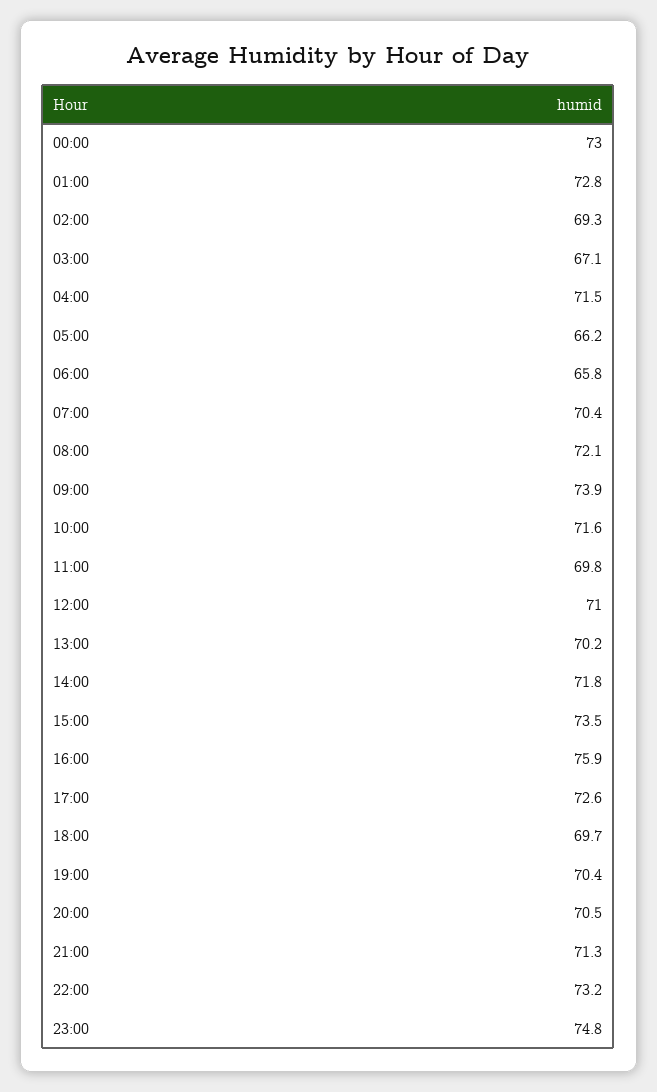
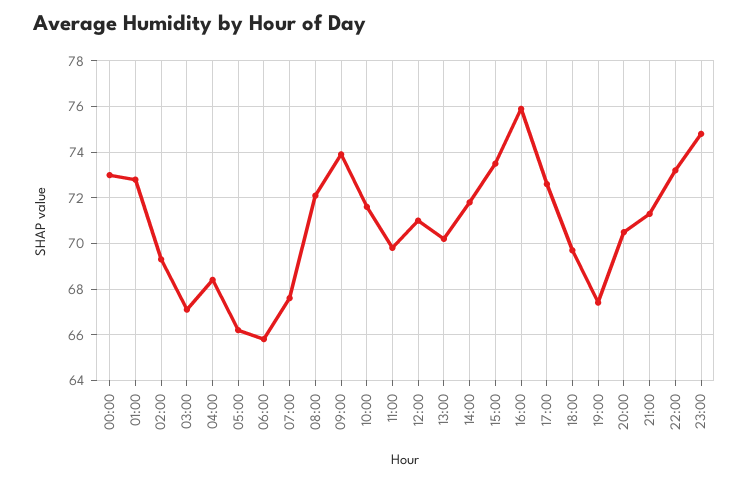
04:00: 71.5 -> 68.5
07:00: 70.4 -> 67.5
19:00: 70.4 -> 67.5

